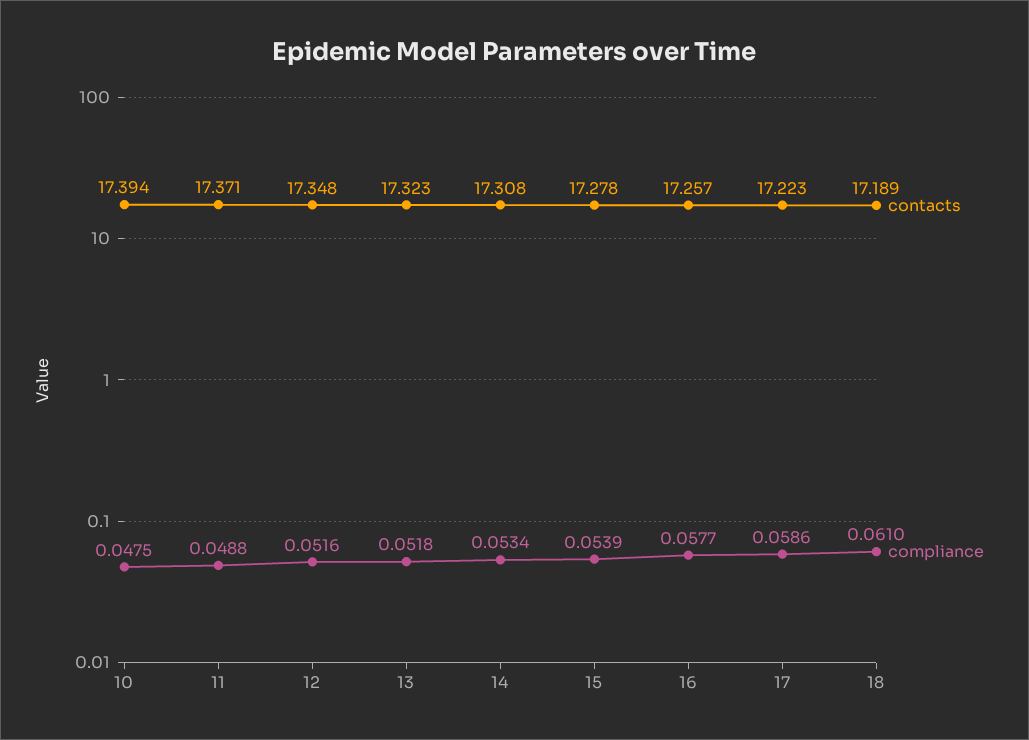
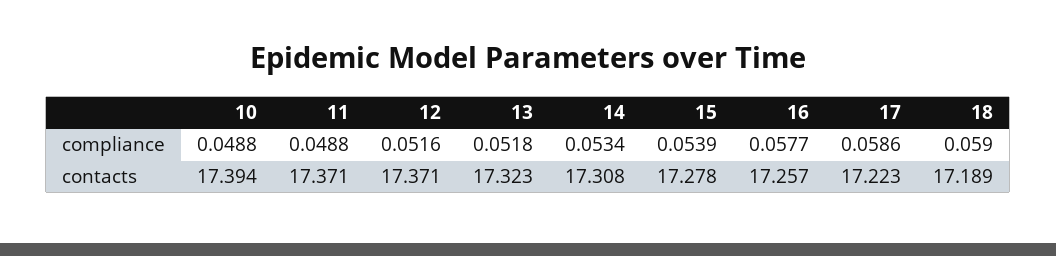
compliance, 10: 0.0475 -> 0.0488
contacts, 12: 17.348 -> 17.371
compliance, 18: 0.061 -> 0.059

